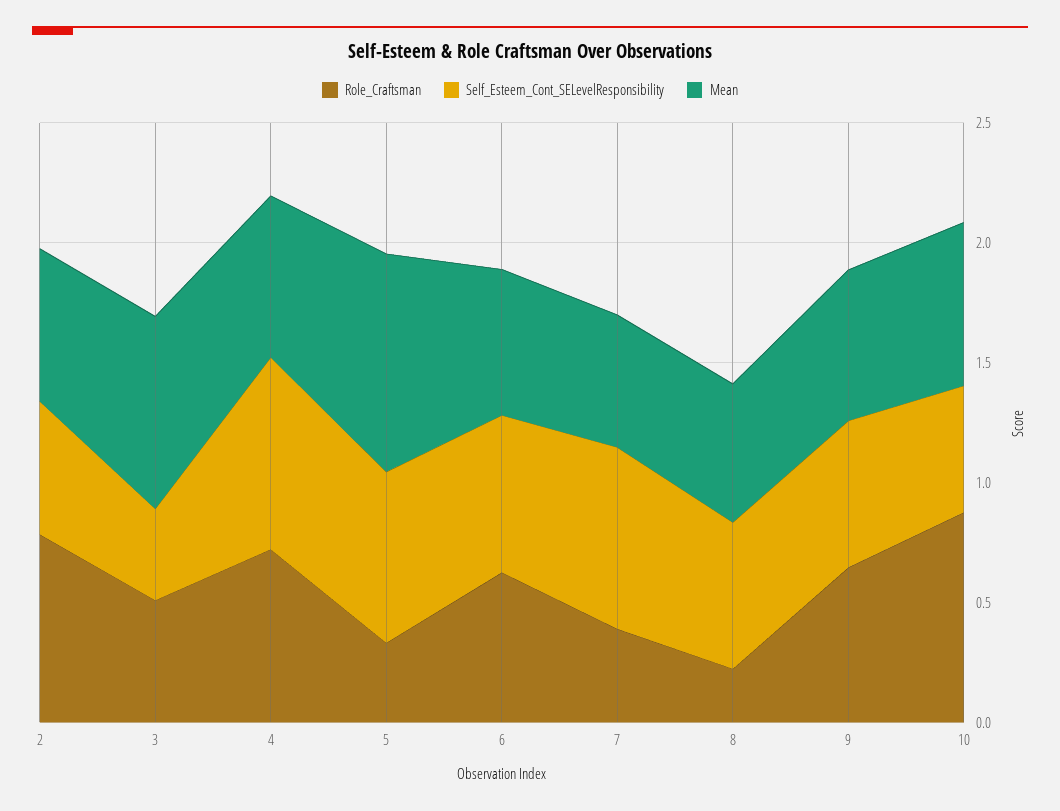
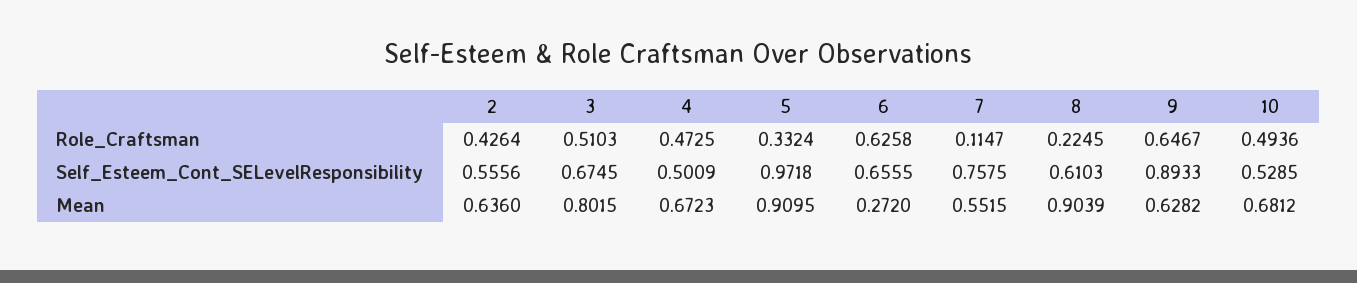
Role_Craftsman, 2: 0.8 -> 0.4264
Self_Esteem_Cont_SELevelResponsibility, 3: 0.4 -> 0.6745
Role_Craftsman, 4: 0.7 -> 0.4725
Self_Esteem_Cont_SELevelResponsibility, 4: 0.8 -> 0.5009
Self_Esteem_Cont_SELevelResponsibility, 5: 0.7 -> 0.9718
Mean, 6: 0.6 -> 0.272
Role_Craftsman, 7: 0.4 -> 0.1147
Mean, 8: 0.6 -> 0.9039
Self_Esteem_Cont_SELevelResponsibility, 9: 0.6 -> 0.8933
Role_Craftsman, 10: 0.9 -> 0.4936

